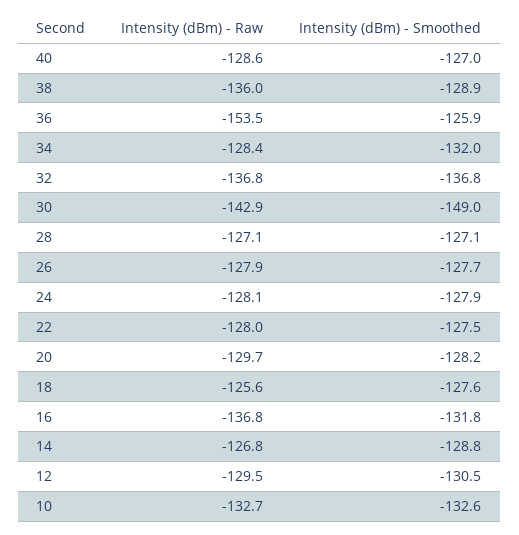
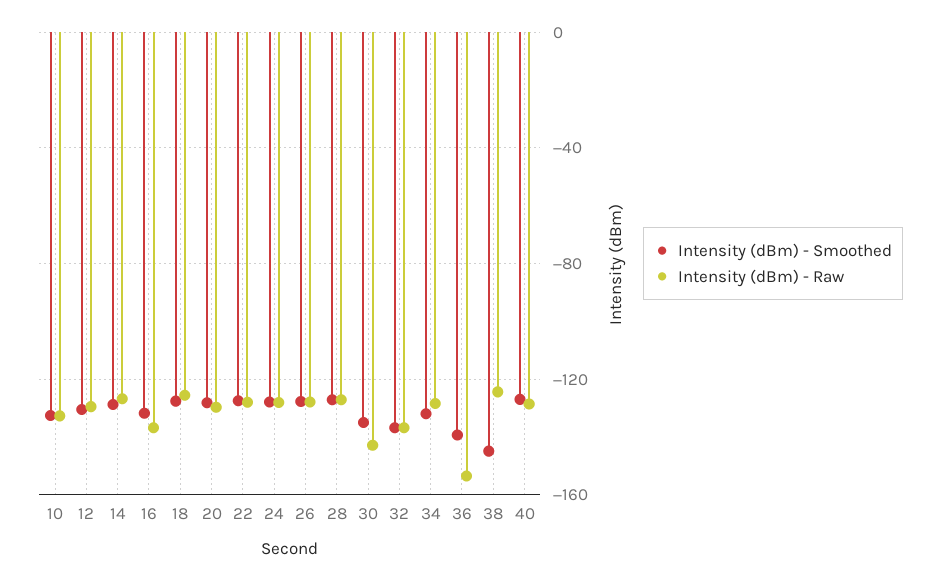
Intensity (dBm) - Raw, 38: -136 -> -125
Intensity (dBm) - Smoothed, 38: -128.9 -> -145
Intensity (dBm) - Smoothed, 36: -125.9 -> -140
Intensity (dBm) - Smoothed, 30: -149 -> -135

